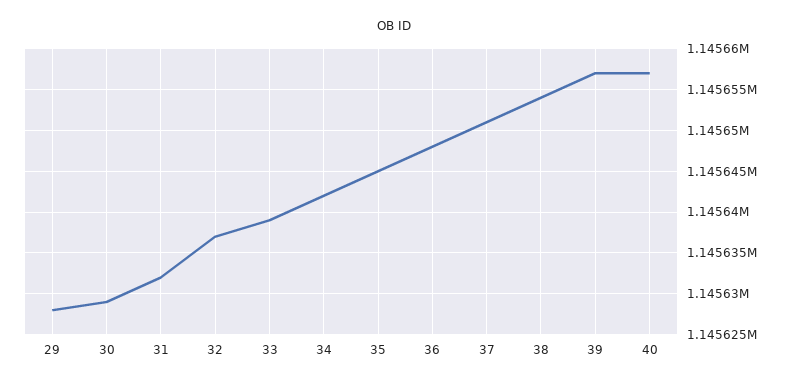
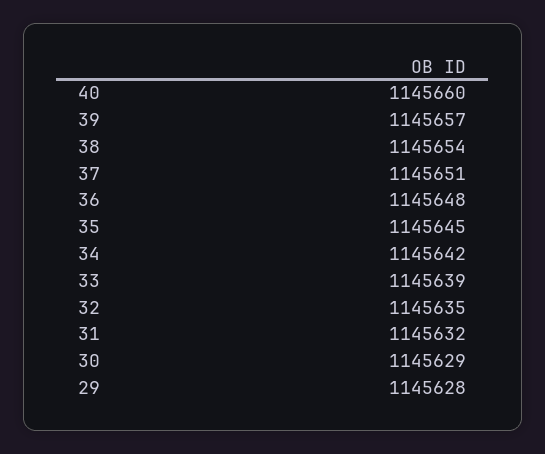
32: 1145637 -> 1145635
40: 1145657 -> 1145660

